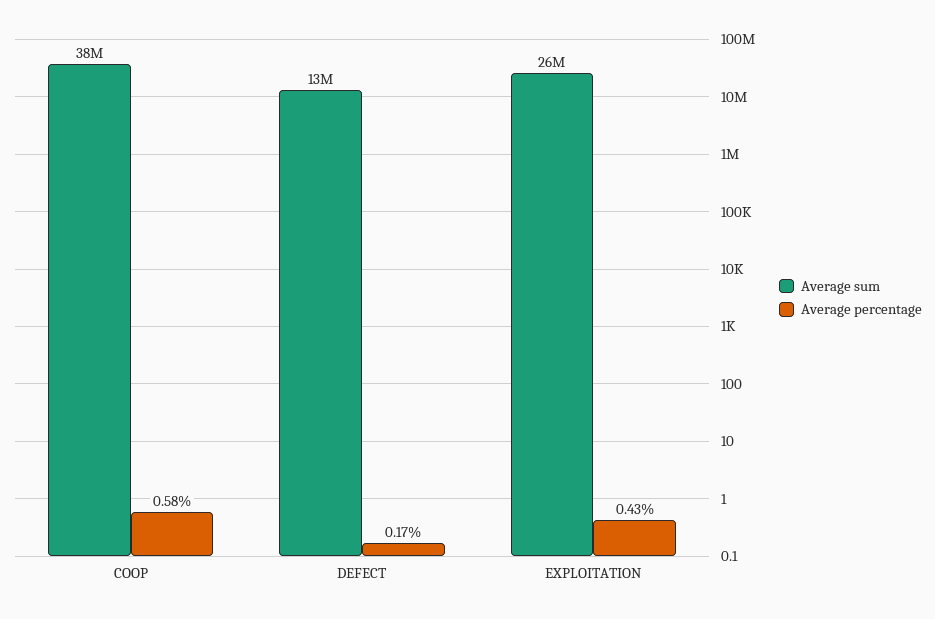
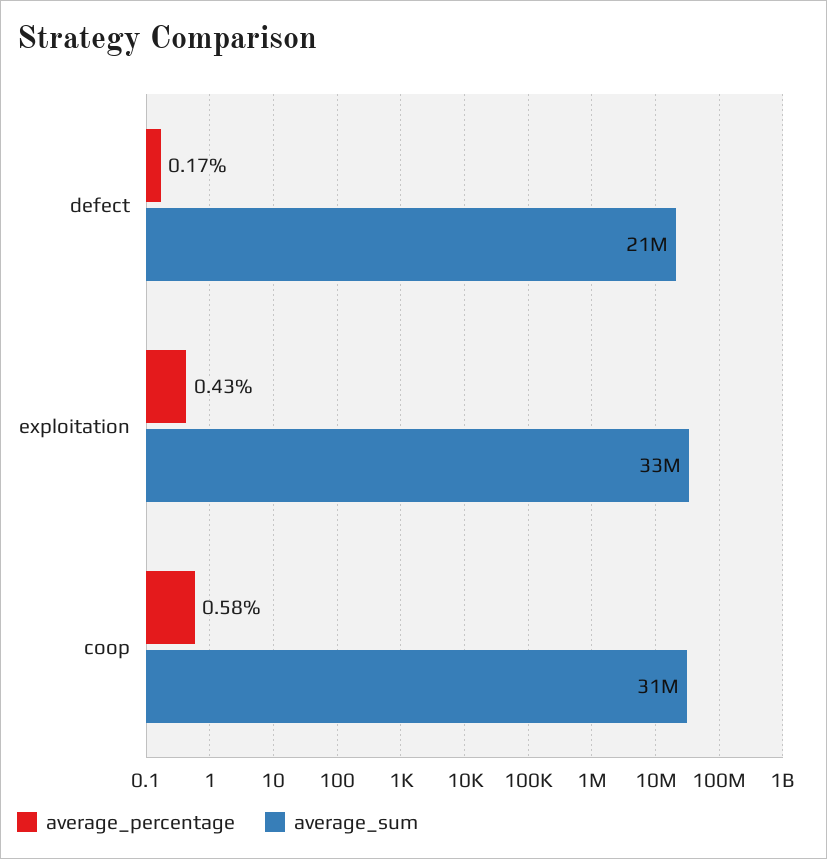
Average sum, COOP: 38000000 -> 31000000
Average sum, DEFECT: 13000000 -> 21000000
Average sum, EXPLOITATION: 26000000 -> 33000000

